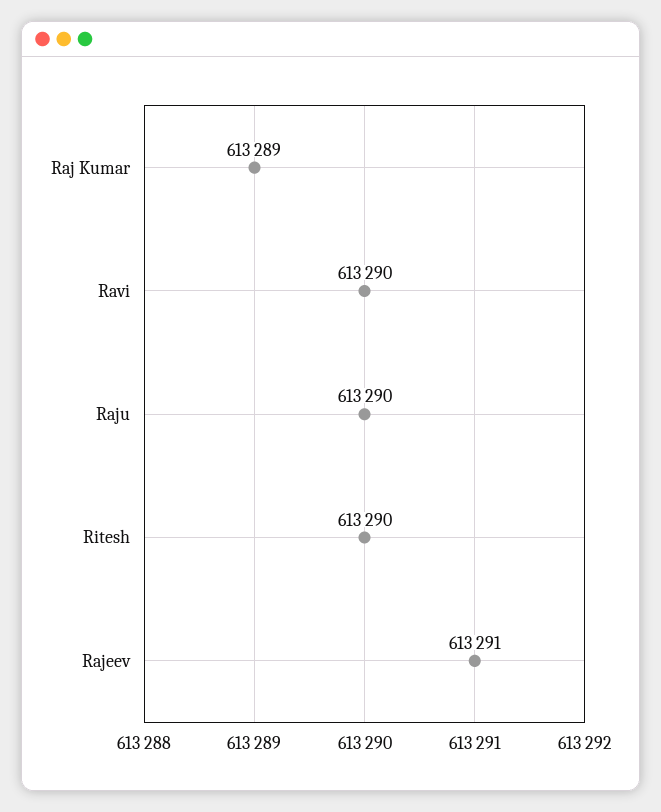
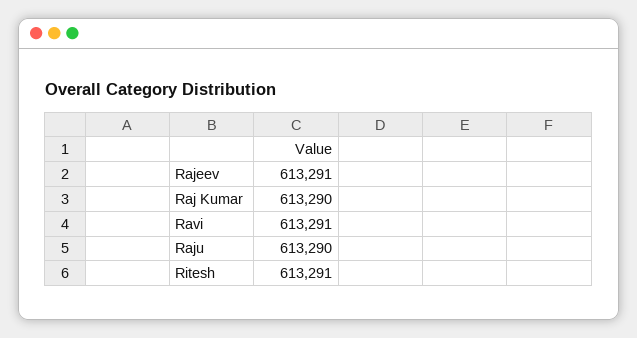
Raj Kumar: 613289 -> 613290
Ravi: 613290 -> 613291
Ritesh: 613290 -> 613291

